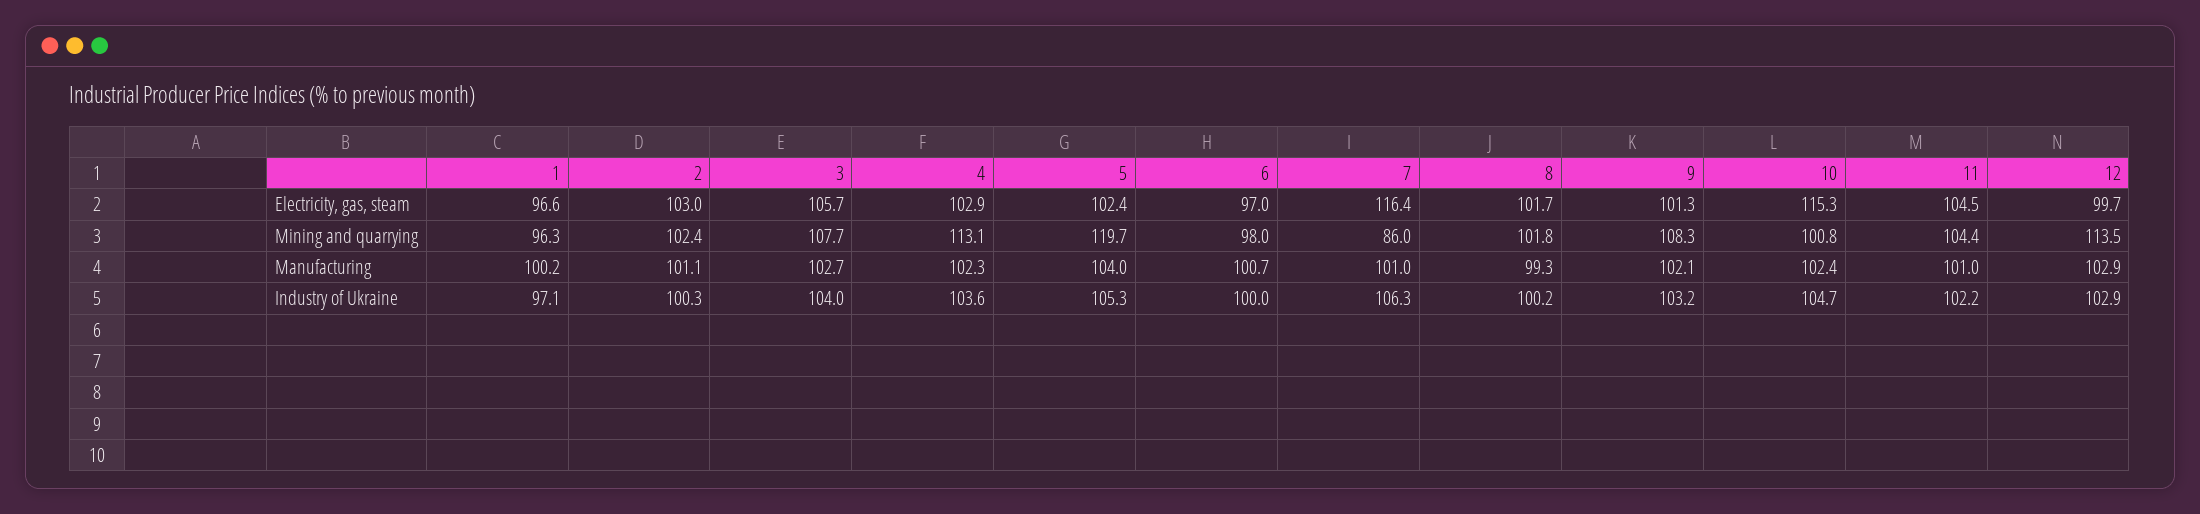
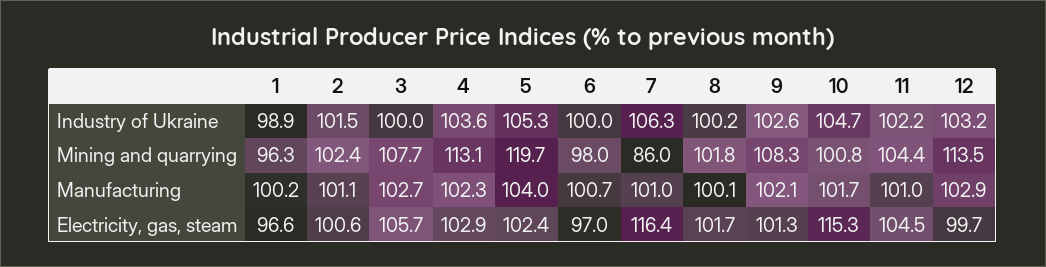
2, Electricity, gas, steam: 103 -> 100.6
8, Manufacturing: 99.3 -> 100.1
10, Manufacturing: 102.4 -> 101.7
1, Industry of Ukraine: 97.1 -> 98.9
2, Industry of Ukraine: 100.3 -> 101.5
3, Industry of Ukraine: 104 -> 100
9, Industry of Ukraine: 103.2 -> 102.6
12, Industry of Ukraine: 102.9 -> 103.2

